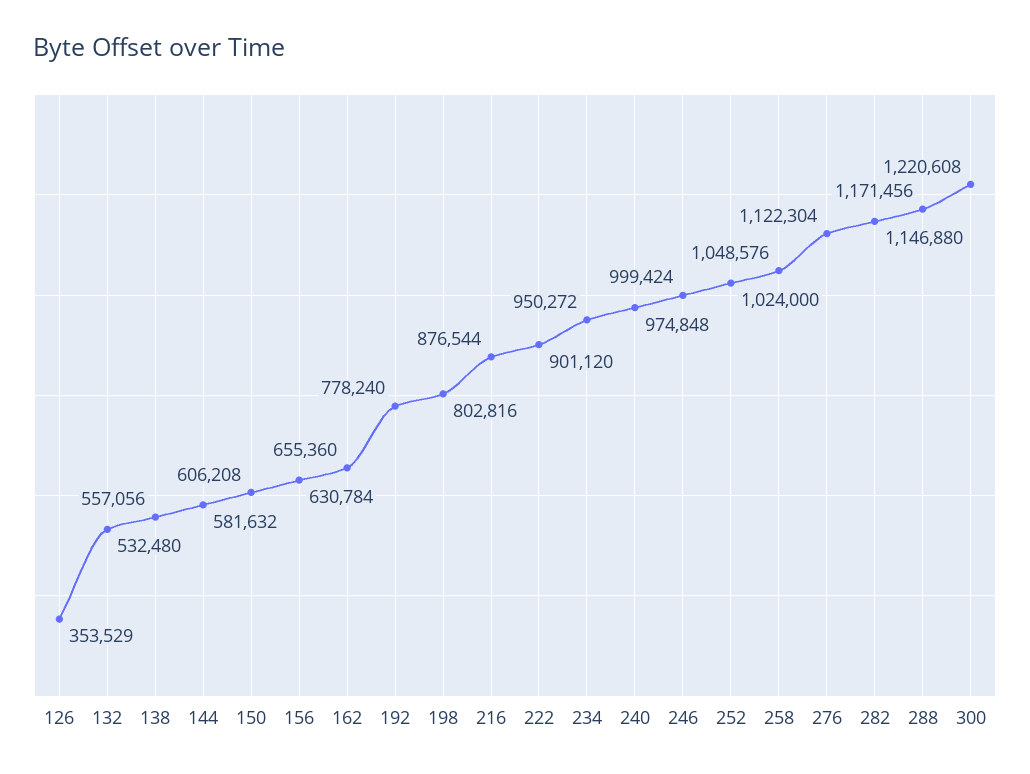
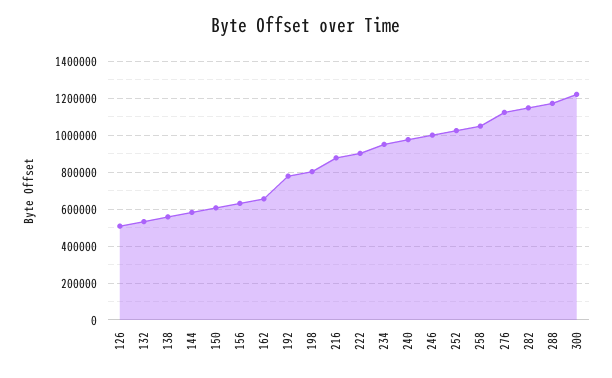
126: 353529 -> 500000

